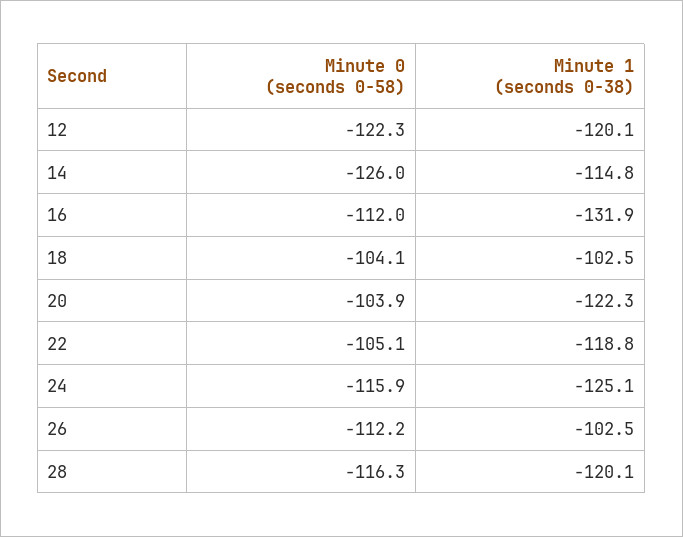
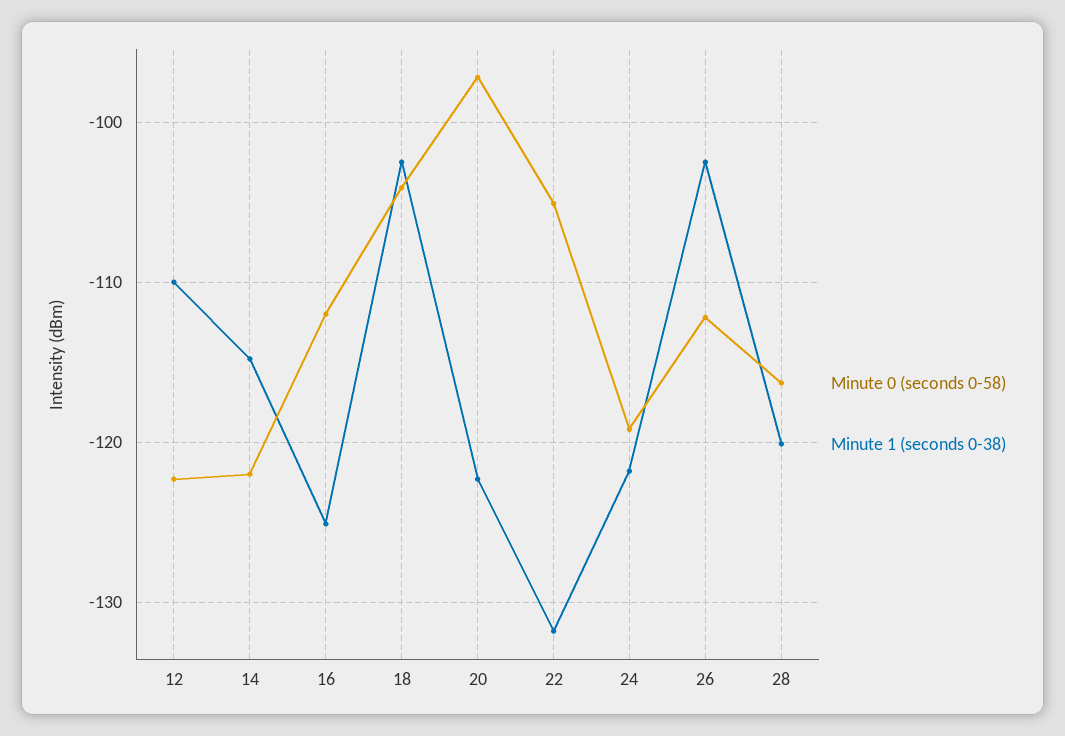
Minute 1 (seconds 0-38), 12: -120.1 -> -110
Minute 0 (seconds 0-58), 14: -126 -> -122
Minute 1 (seconds 0-38), 16: -131.9 -> -125
Minute 0 (seconds 0-58), 20: -103.9 -> -97
Minute 1 (seconds 0-38), 22: -118.8 -> -132
Minute 0 (seconds 0-58), 24: -115.9 -> -119
Minute 1 (seconds 0-38), 24: -125.1 -> -122

